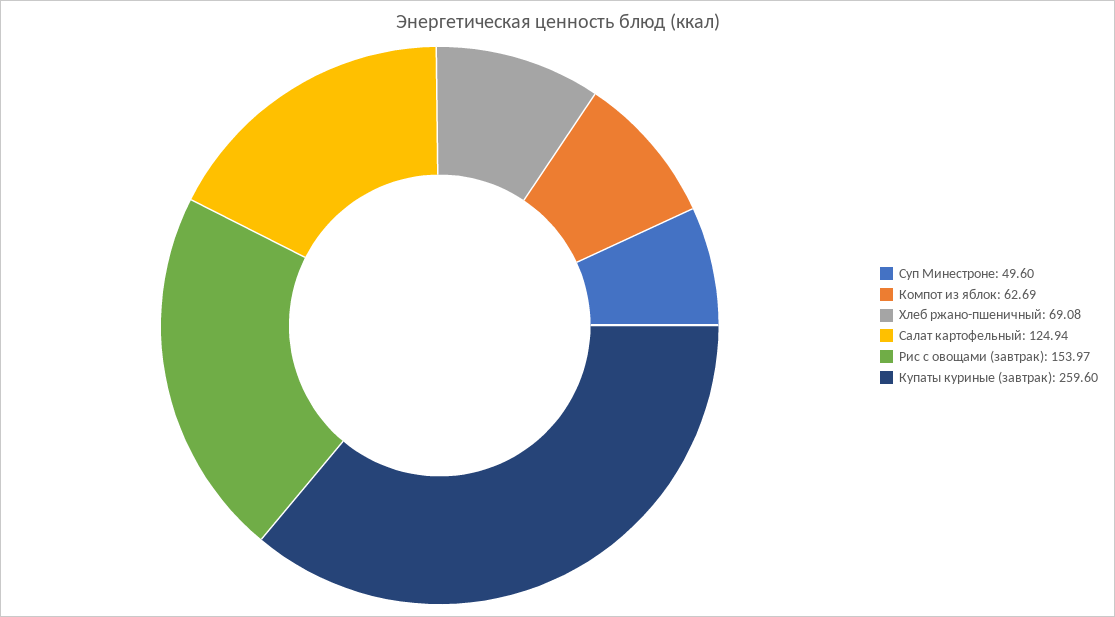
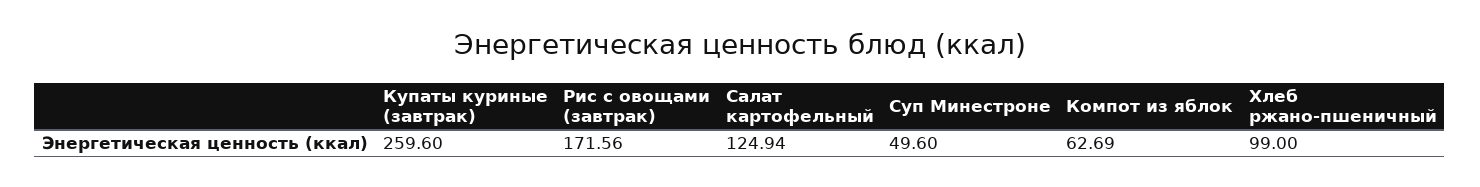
Хлеб ржано-пшеничный: 69.08 -> 99
Рис с овощами (завтрак): 153.97 -> 171.56

